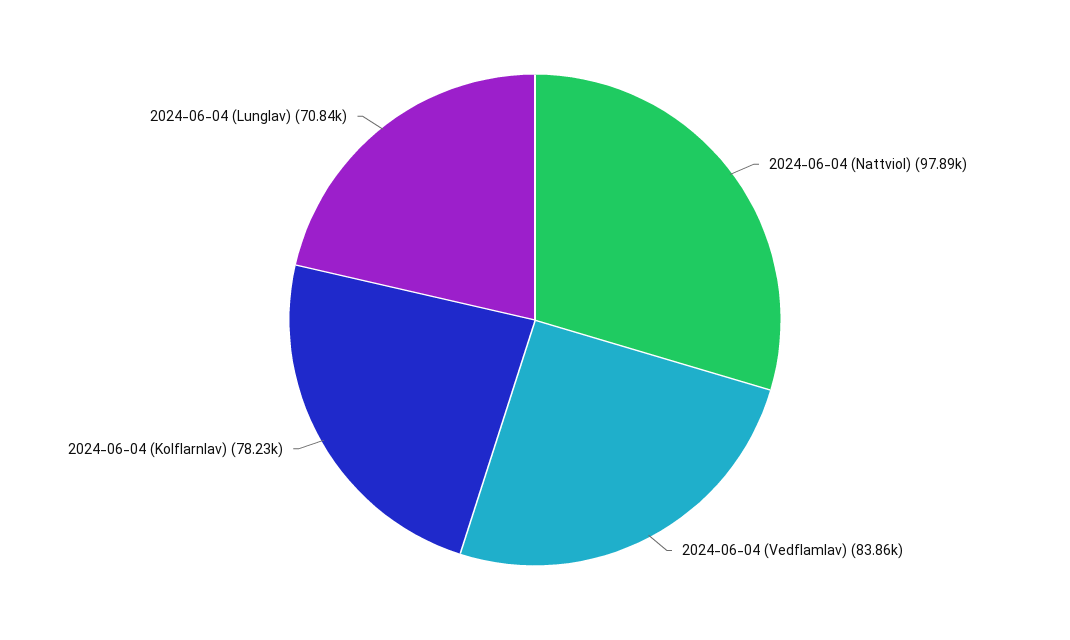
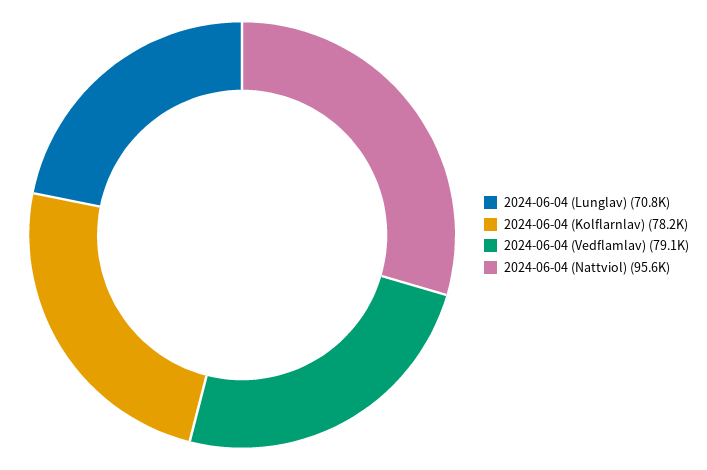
2024-06-04 (Nattviol): 97890 -> 95600
2024-06-04 (Vedflamlav): 83860 -> 79100

